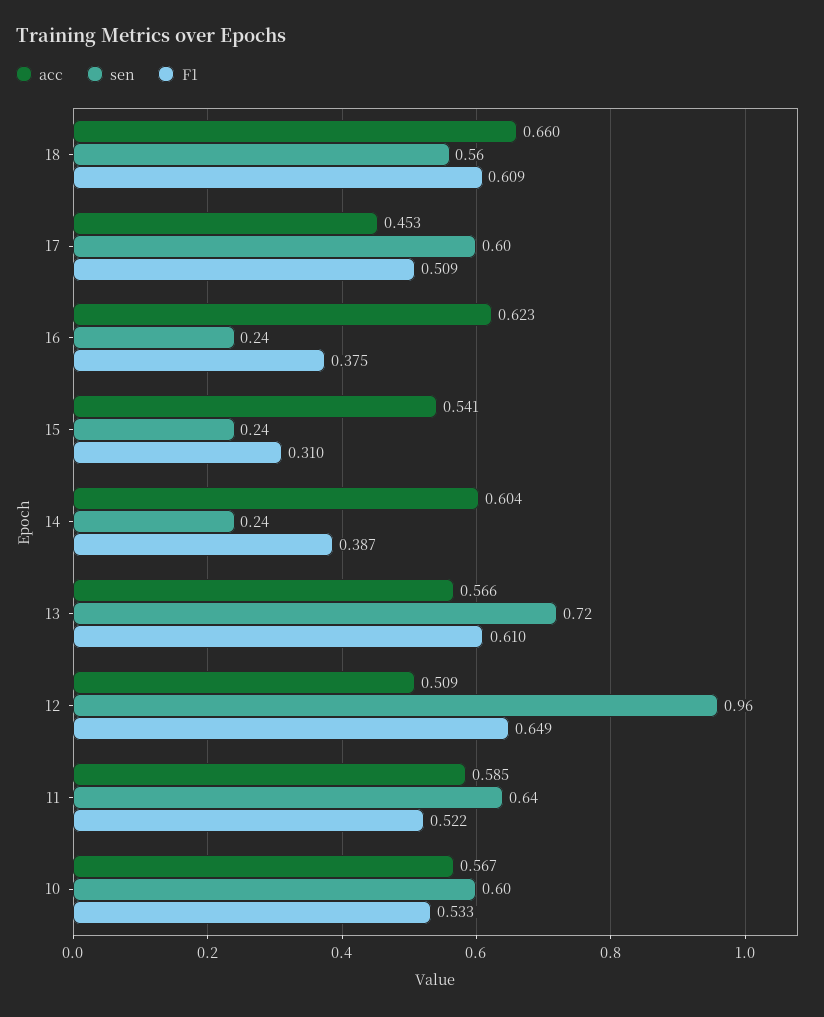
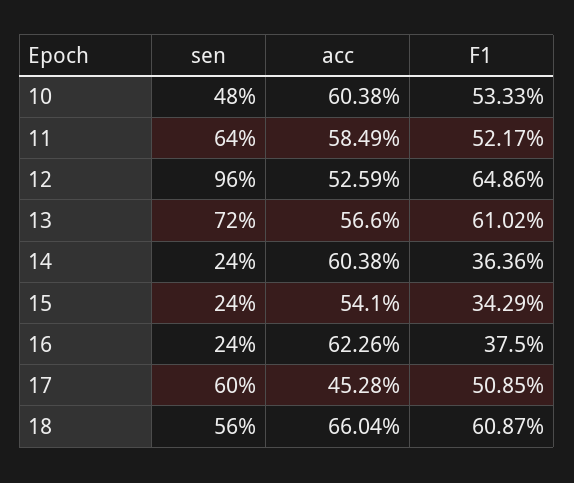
F1, 15: 0.31 -> 0.3429
F1, 14: 0.387 -> 0.3636
acc, 12: 0.509 -> 0.5259
acc, 10: 0.567 -> 0.6038
sen, 10: 0.6 -> 0.48

